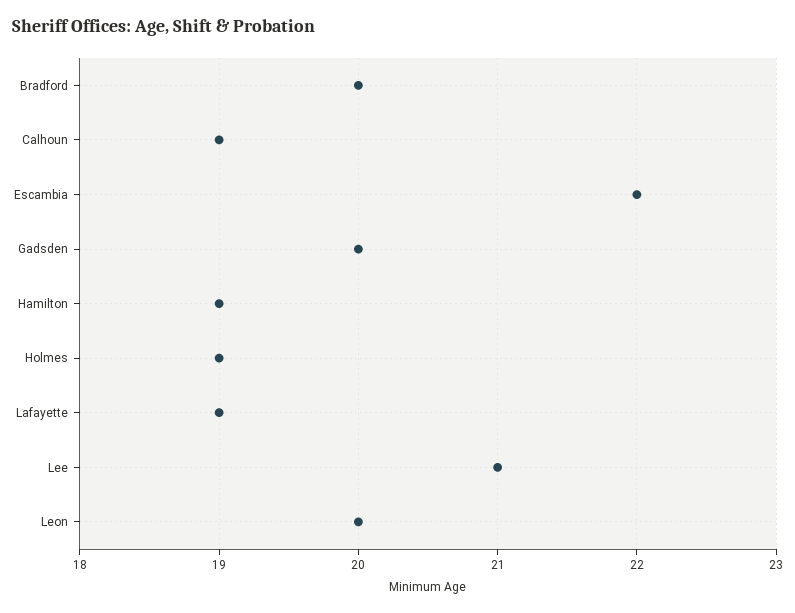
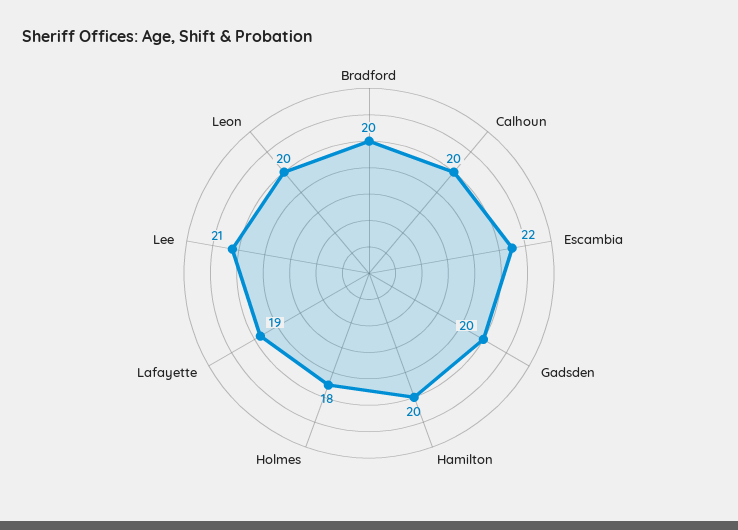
Calhoun: 19 -> 20
Hamilton: 19 -> 20
Holmes: 19 -> 18

